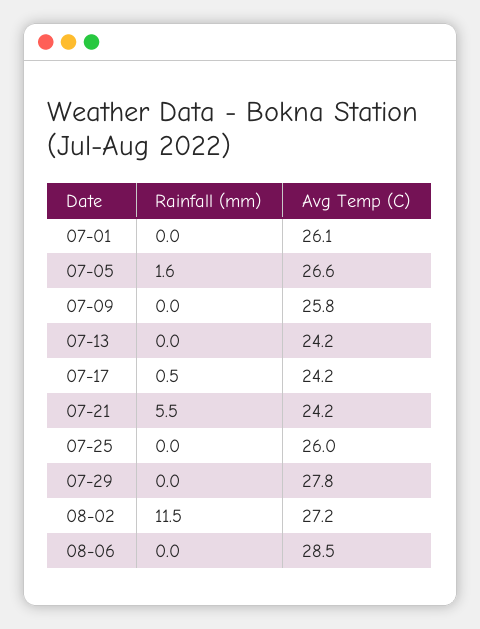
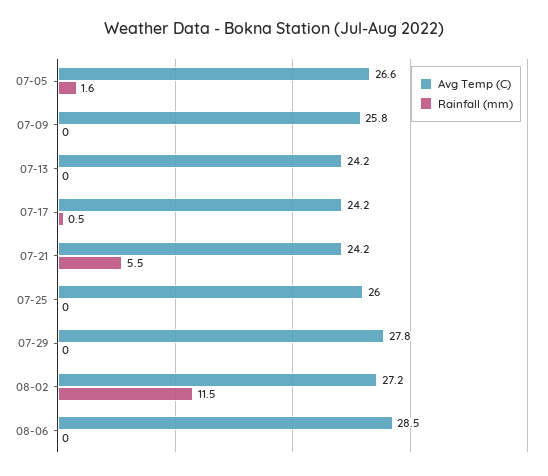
Rainfall (mm), 07-01: 0 -> none
Avg Temp (C), 07-01: 26.1 -> none

